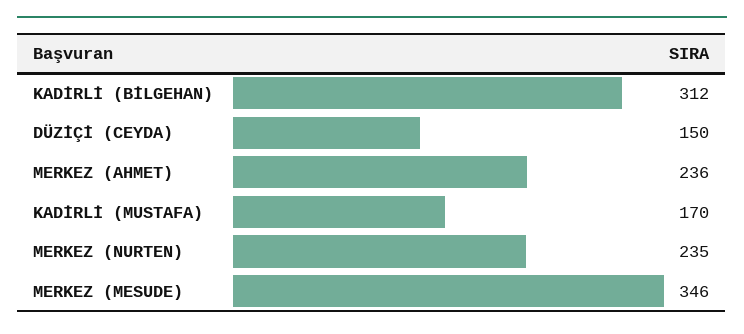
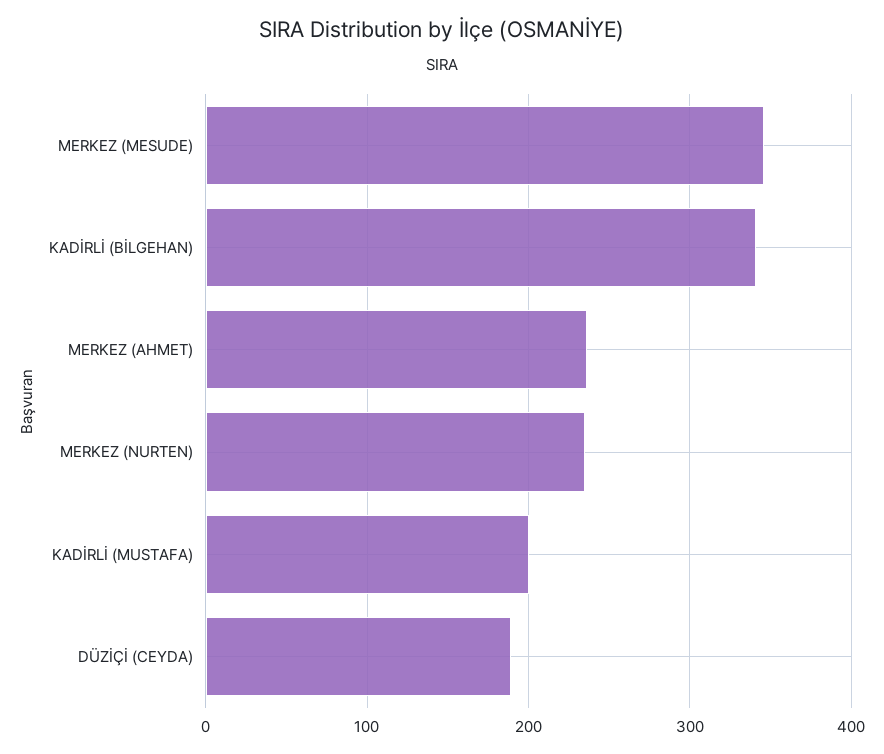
KADİRLİ (BİLGEHAN): 312 -> 340
DÜZİÇİ (CEYDA): 150 -> 190
KADİRLİ (MUSTAFA): 170 -> 200

